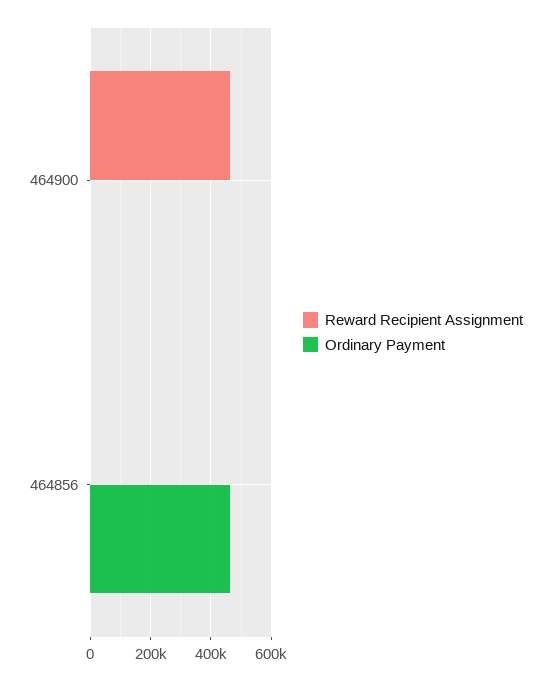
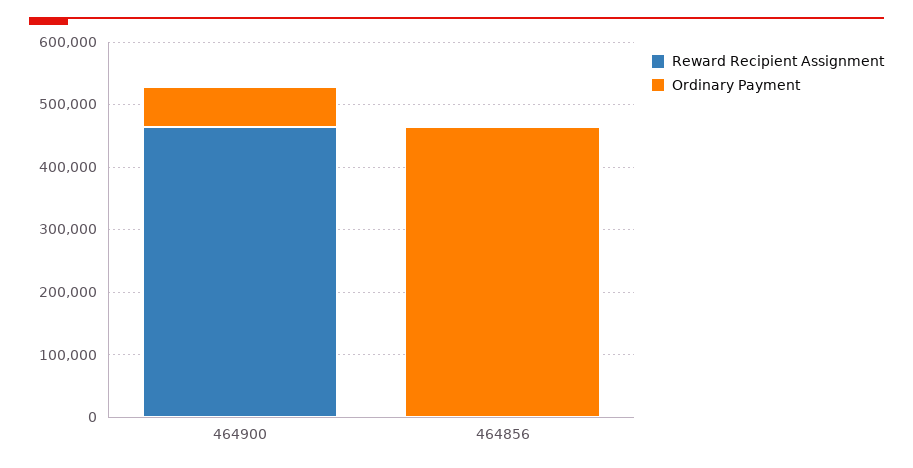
Ordinary Payment, 464900: 0 -> 60000

